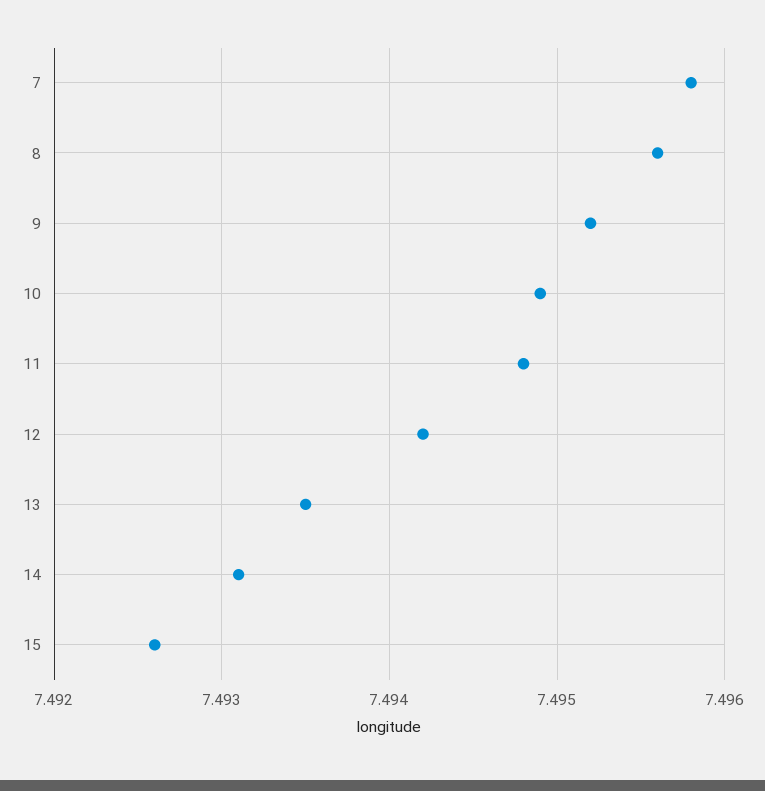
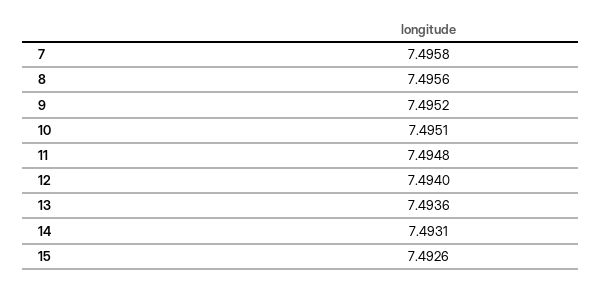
10: 7.4949 -> 7.4951
12: 7.4942 -> 7.494
13: 7.4935 -> 7.4936

